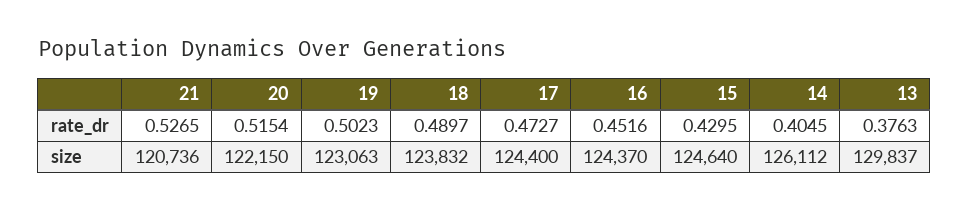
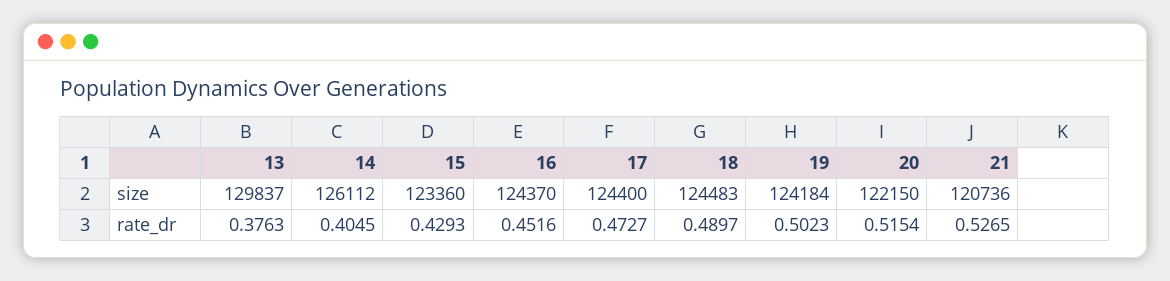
15, rate_dr: 0.4295 -> 0.4293
19, size: 123063 -> 124184
18, size: 123832 -> 124483
15, size: 124640 -> 123360

